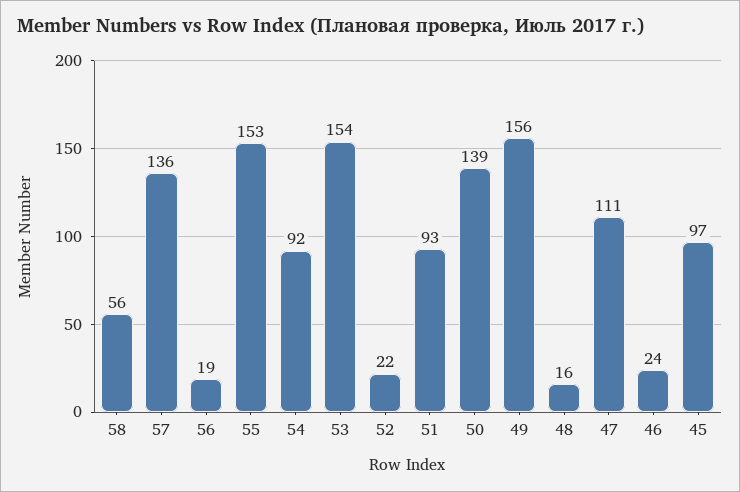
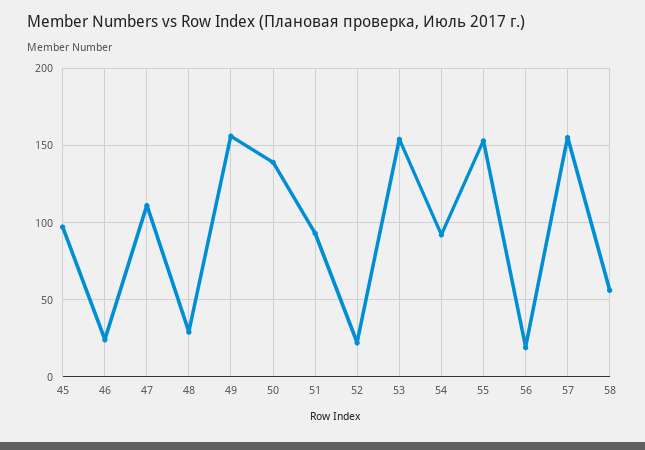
57: 136 -> 155
48: 16 -> 30

